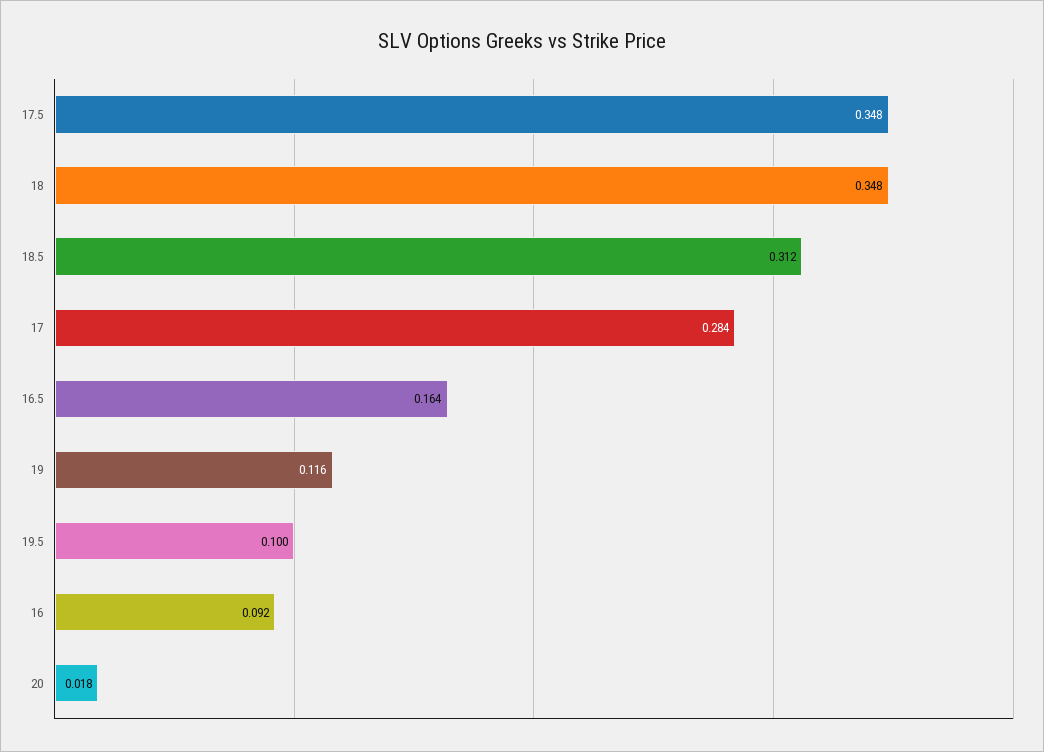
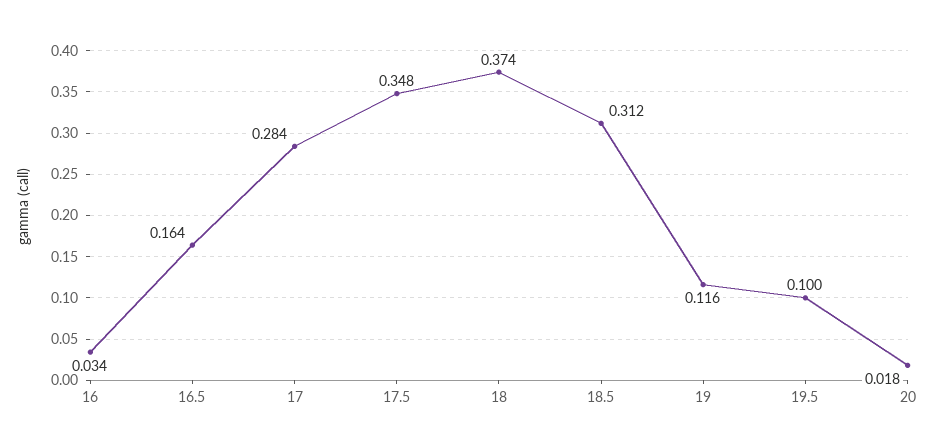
18: 0.348 -> 0.374
16: 0.092 -> 0.034

